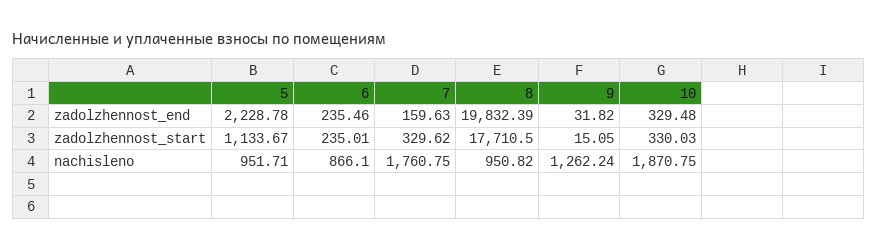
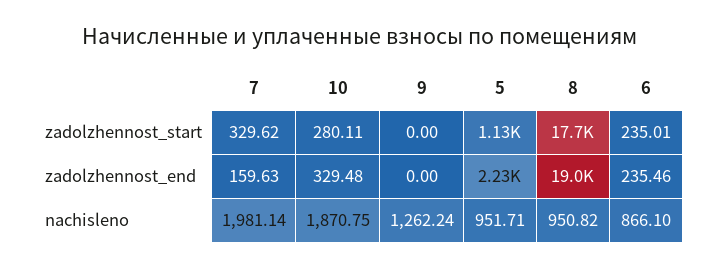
8, zadolzhennost_end: 19832.39 -> 19000
9, zadolzhennost_end: 31.82 -> 0
9, zadolzhennost_start: 15.05 -> 0
10, zadolzhennost_start: 330.03 -> 280.11
7, nachisleno: 1760.75 -> 1981.14

